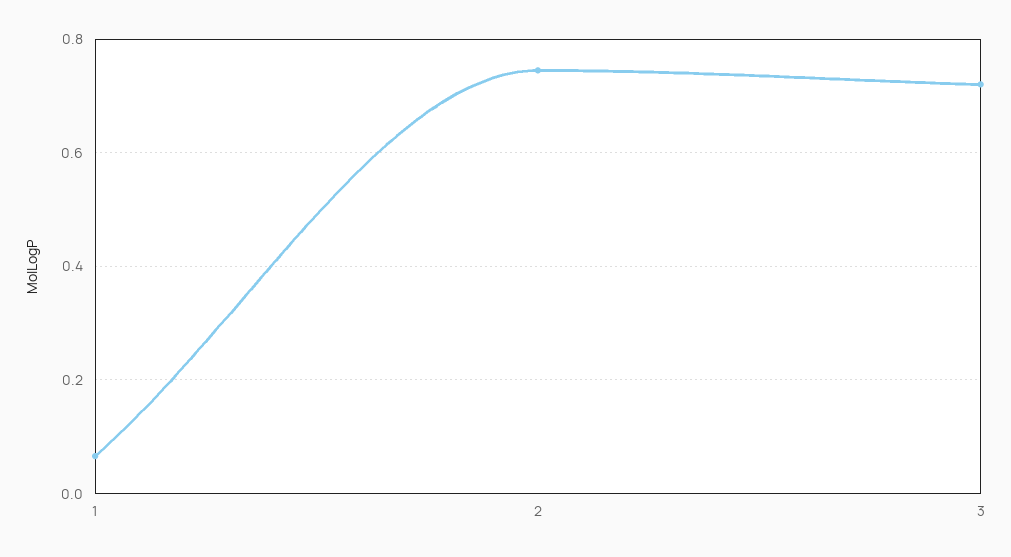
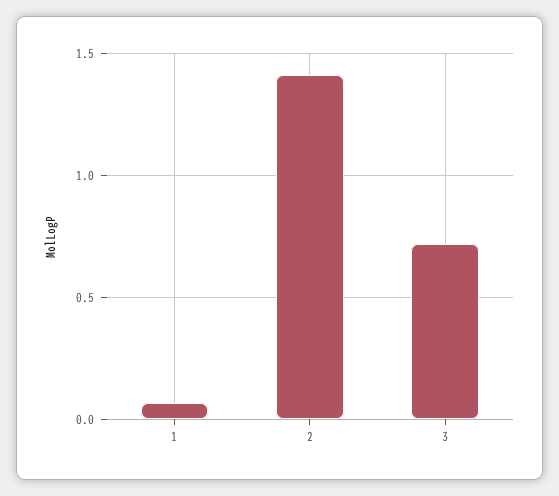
2: 0.74 -> 1.4

